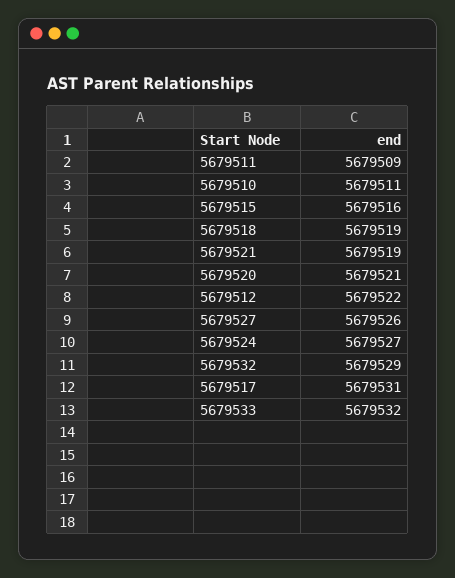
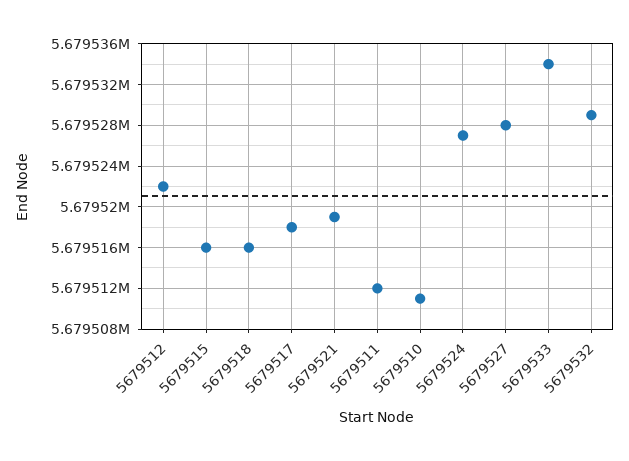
5679511: 5679509 -> 5679512
5679518: 5679519 -> 5679516
5679520: 5679521 -> none
5679527: 5679526 -> 5679528
5679517: 5679531 -> 5679518
5679533: 5679532 -> 5679534

